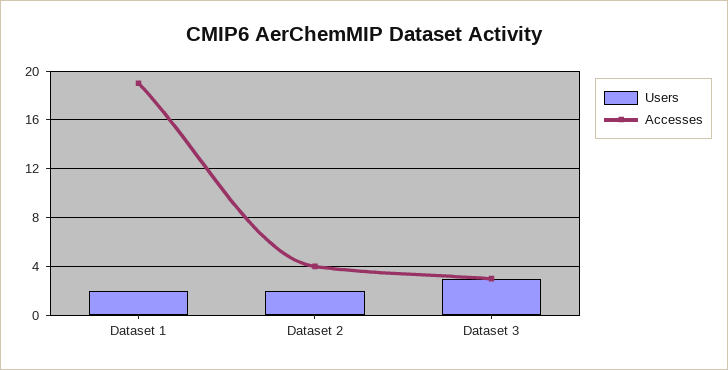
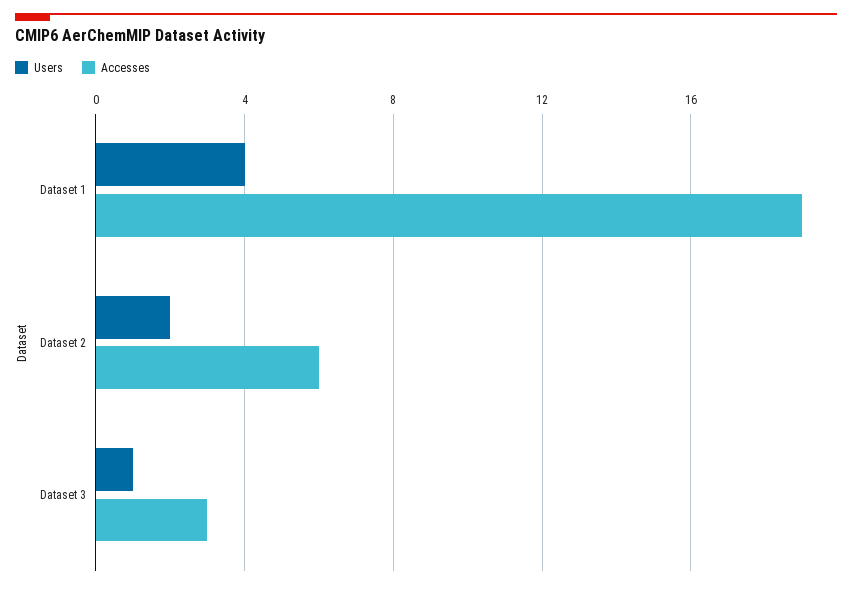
Users, Dataset 1: 2 -> 4
Accesses, Dataset 2: 4 -> 6
Users, Dataset 3: 3 -> 1

